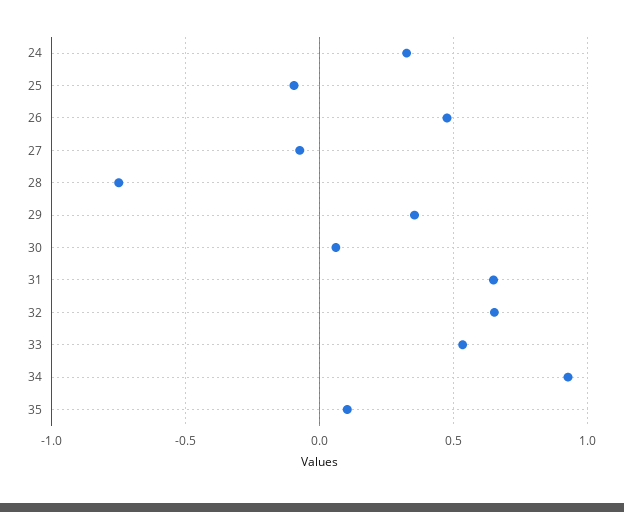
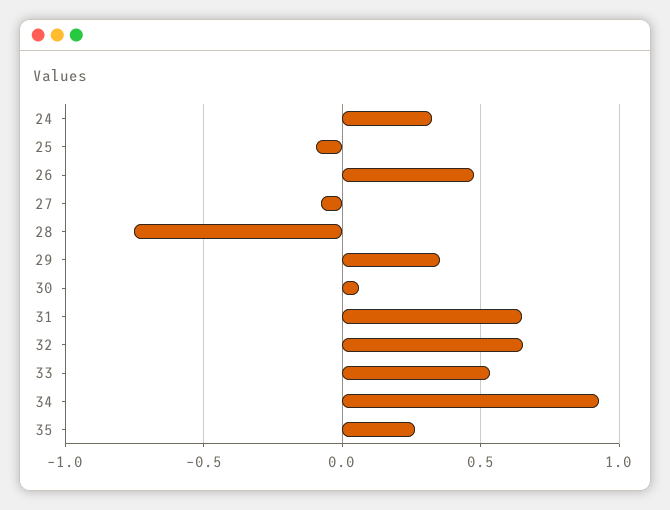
35: 0.1 -> 0.25

